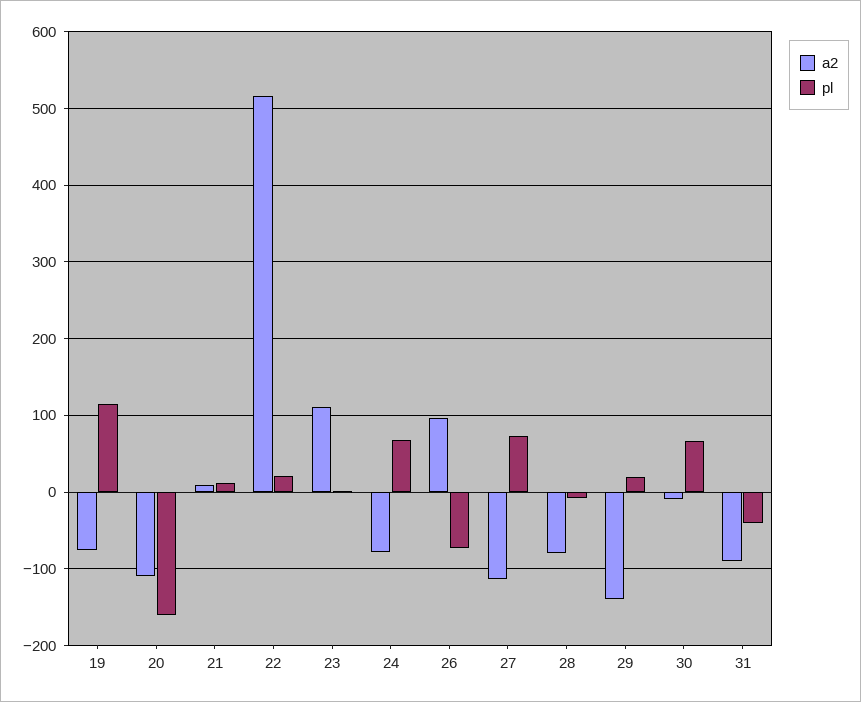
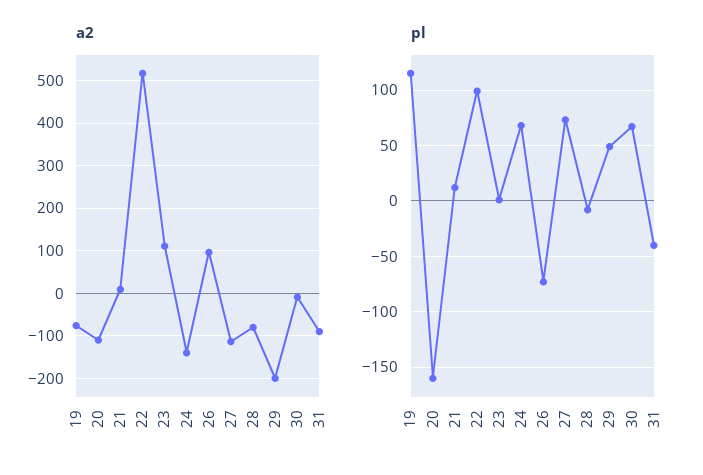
pl, 22: 20 -> 100
a2, 24: -80 -> -140
a2, 29: -140 -> -200
pl, 29: 20 -> 50

